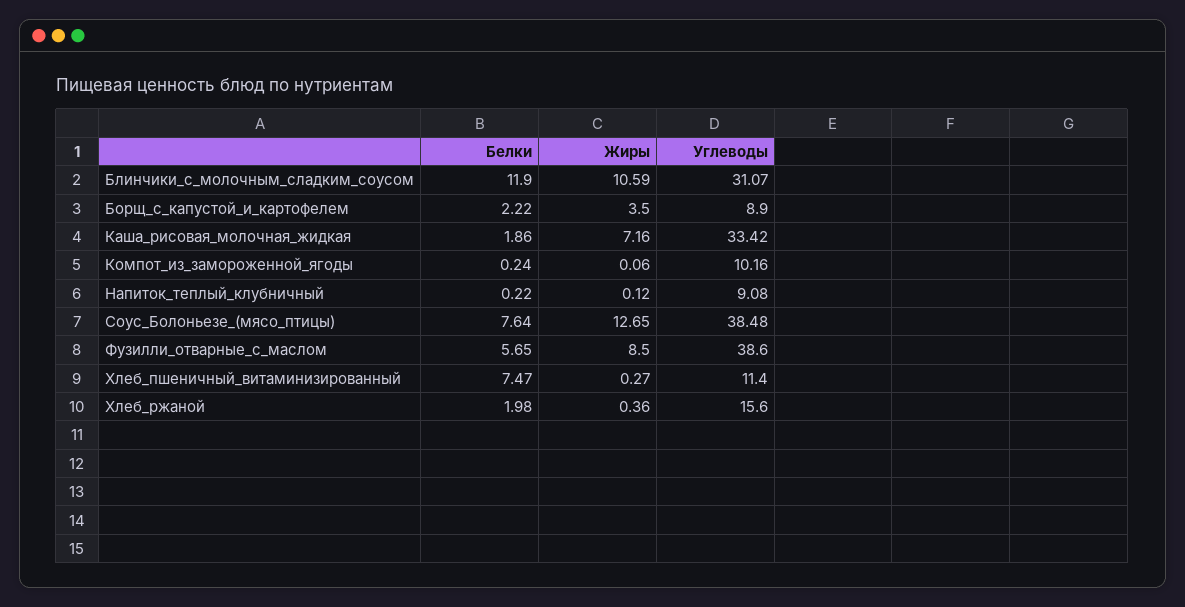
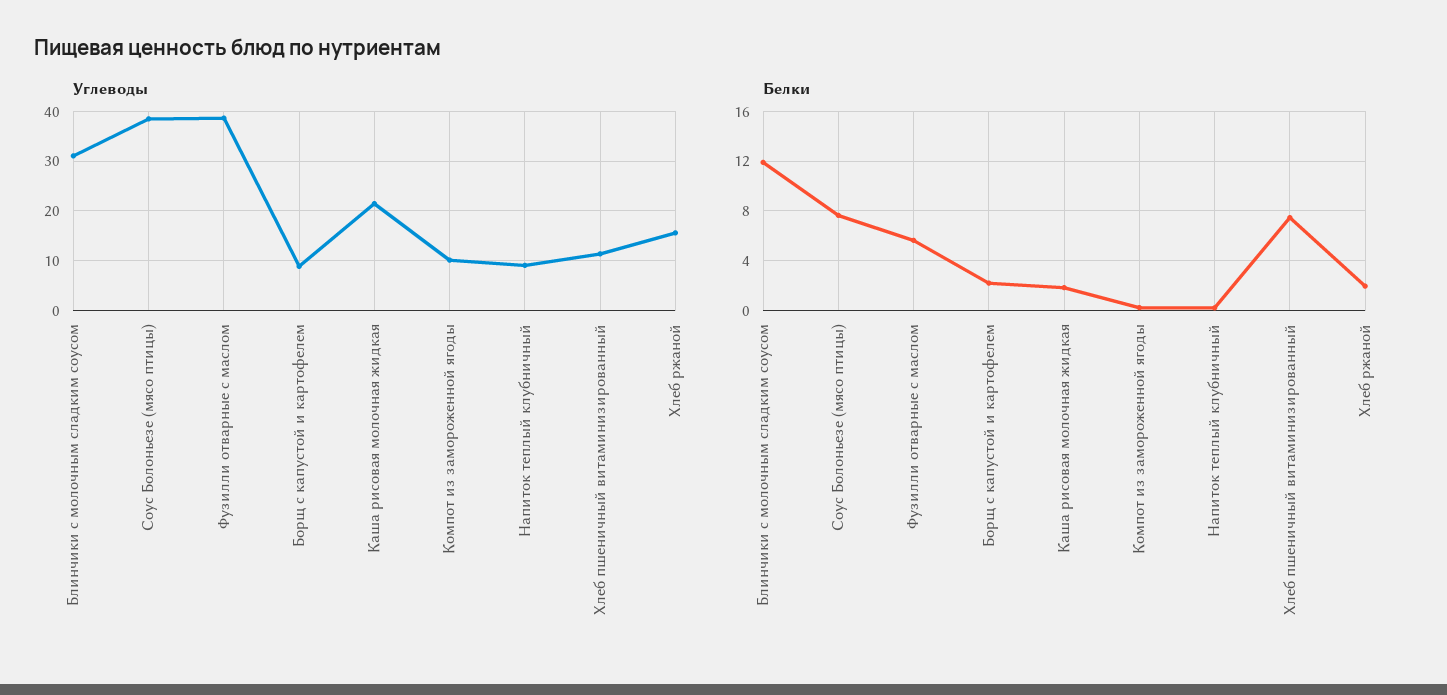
Жиры, Блинчики_с_молочным_сладким_соусом: 10.59 -> none
Жиры, Борщ_с_капустой_и_картофелем: 3.5 -> none
Жиры, Каша_рисовая_молочная_жидкая: 7.16 -> none
Углеводы, Каша_рисовая_молочная_жидкая: 33.42 -> 22
Жиры, Компот_из_замороженной_ягоды: 0.06 -> none
Жиры, Напиток_теплый_клубничный: 0.12 -> none
Жиры, Соус_Болоньезе_(мясо_птицы): 12.65 -> none
Жиры, Фузилли_отварные_с_маслом: 8.5 -> none
Жиры, Хлеб_пшеничный_витаминизированный: 0.27 -> none
Жиры, Хлеб_ржаной: 0.36 -> none

